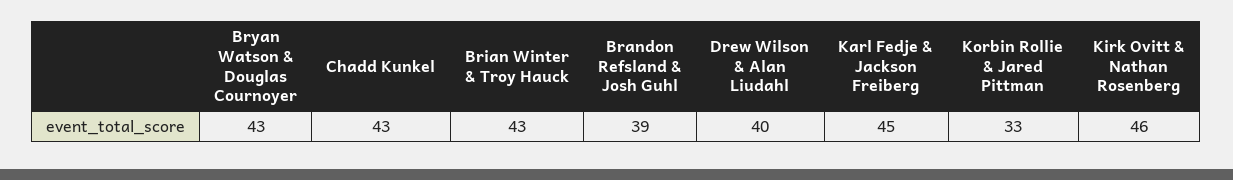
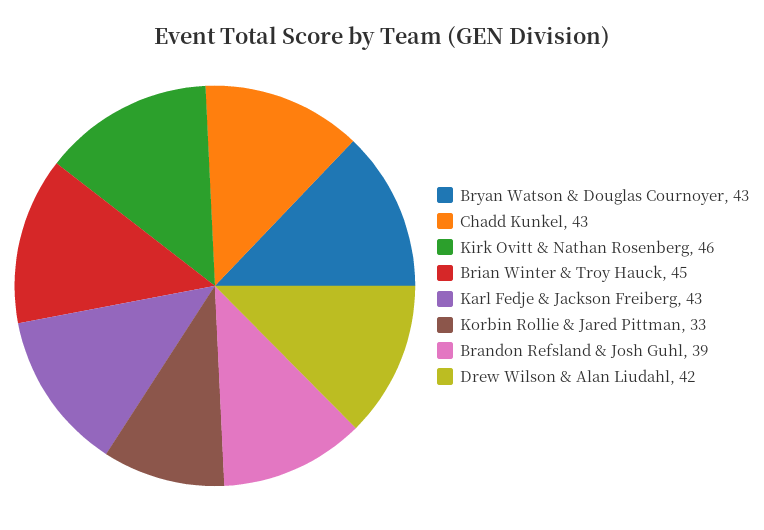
Brian Winter & Troy Hauck: 43 -> 45
Drew Wilson & Alan Liudahl: 40 -> 42
Karl Fedje & Jackson Freiberg: 45 -> 43

